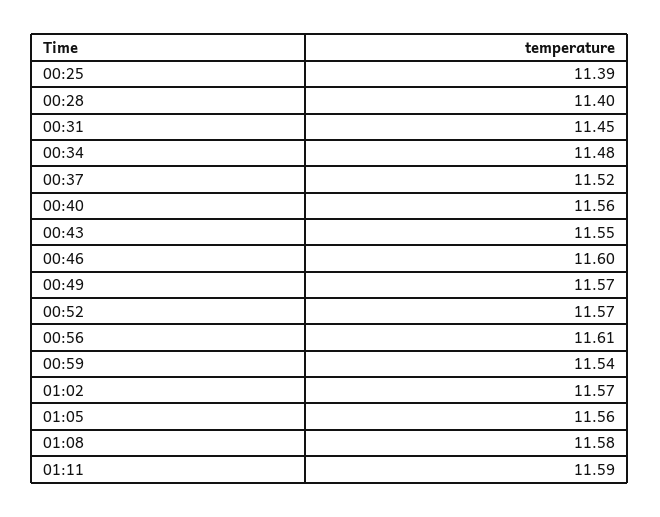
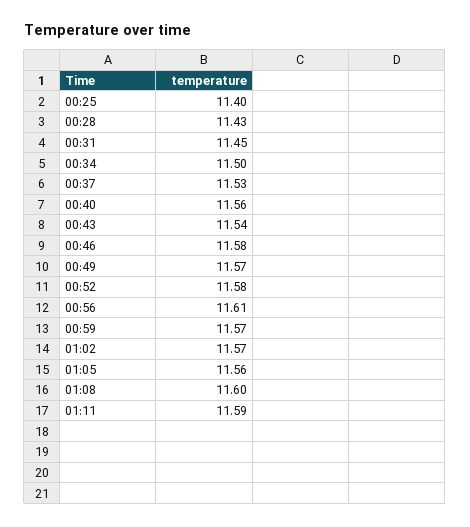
00:25: 11.39 -> 11.4
00:28: 11.4 -> 11.43
00:34: 11.48 -> 11.5
00:37: 11.52 -> 11.53
00:43: 11.55 -> 11.54
00:46: 11.6 -> 11.58
00:52: 11.57 -> 11.58
00:59: 11.54 -> 11.57
01:08: 11.58 -> 11.6

